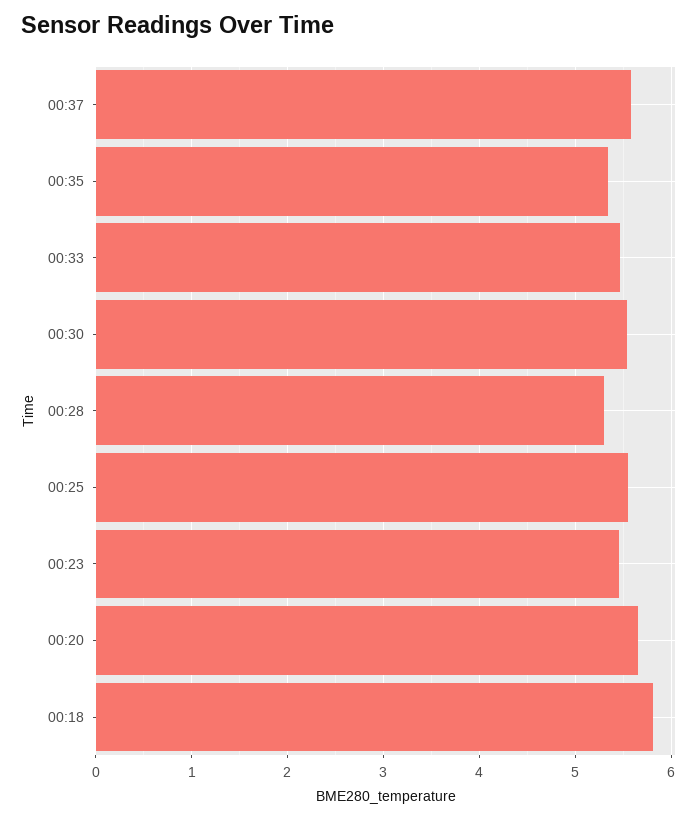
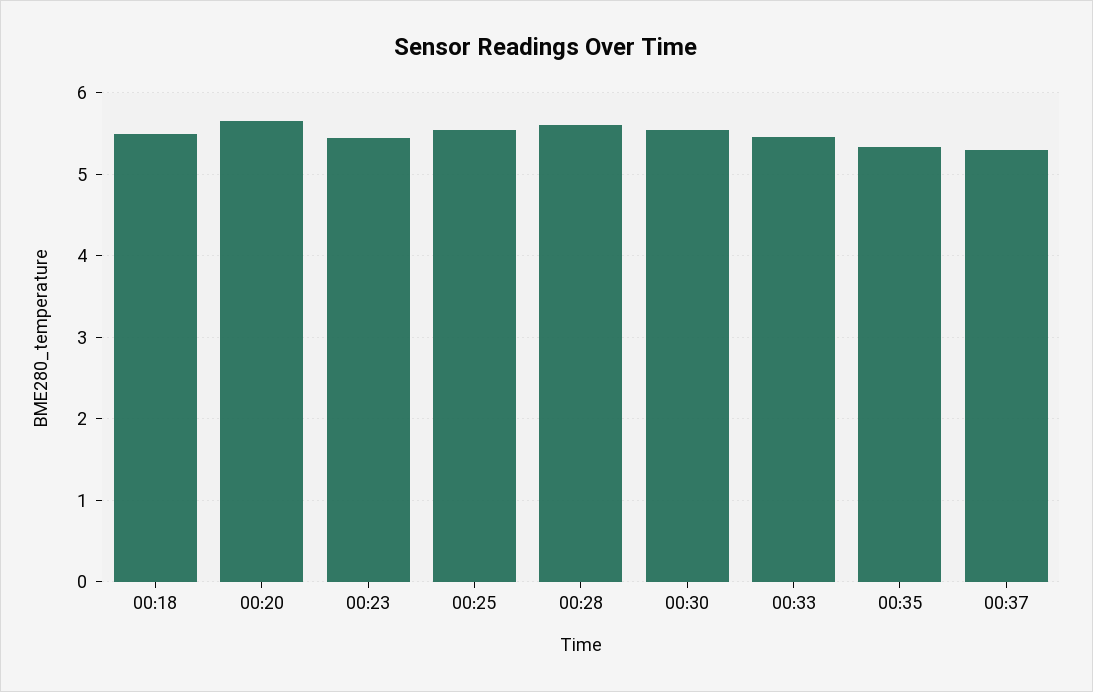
00:37: 5.6 -> 5.3
00:28: 5.3 -> 5.6
00:18: 5.8 -> 5.5

